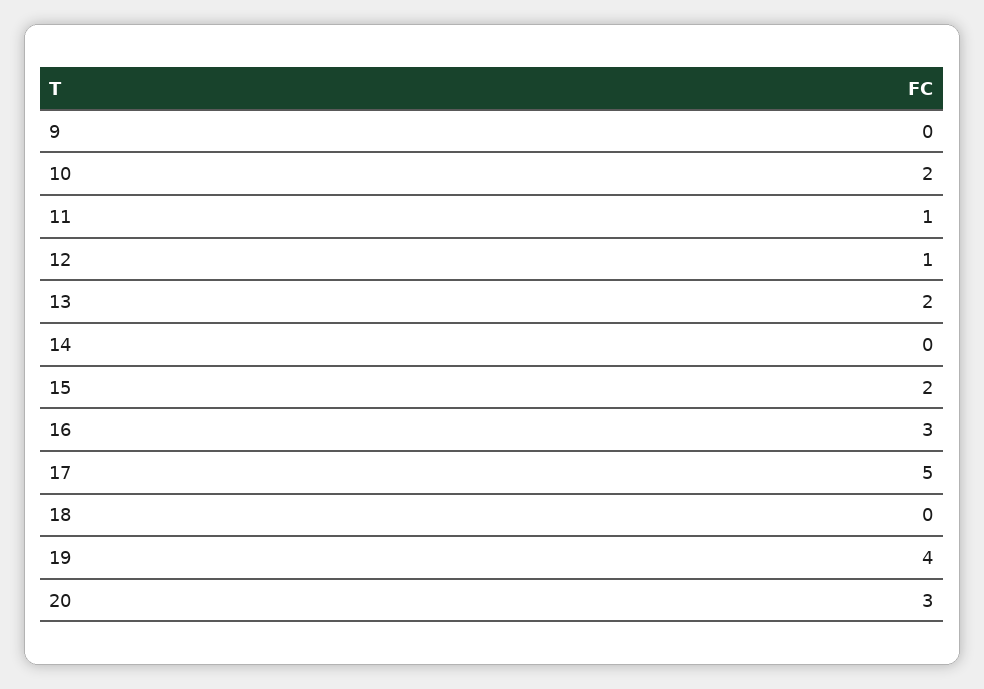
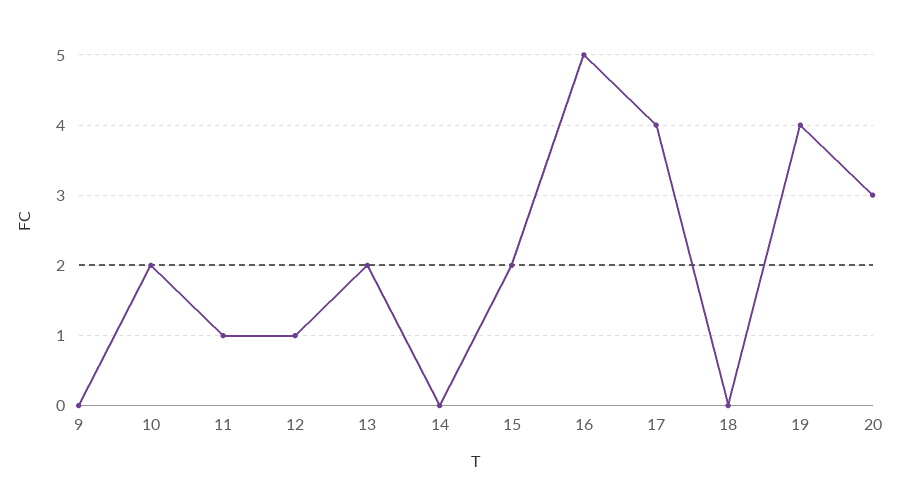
16: 3 -> 5
17: 5 -> 4

